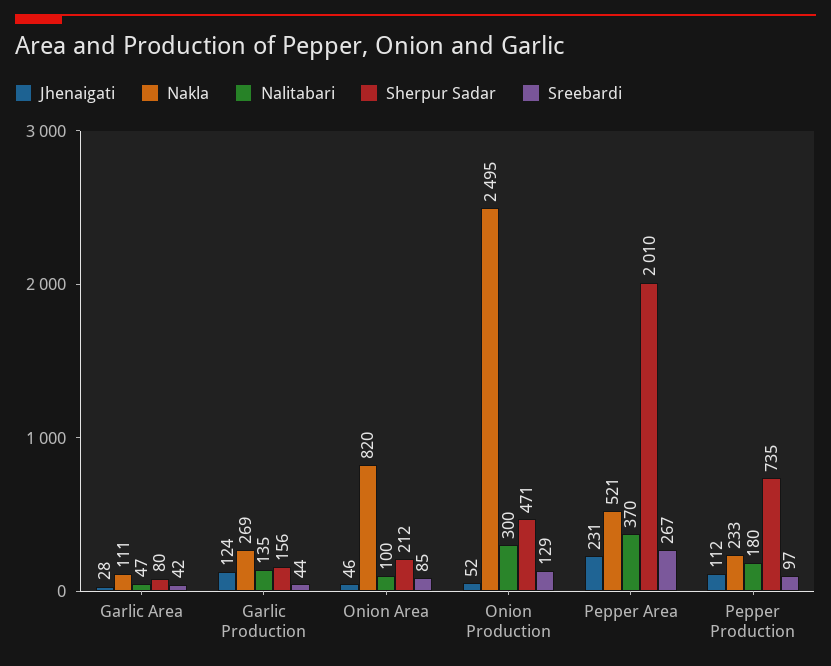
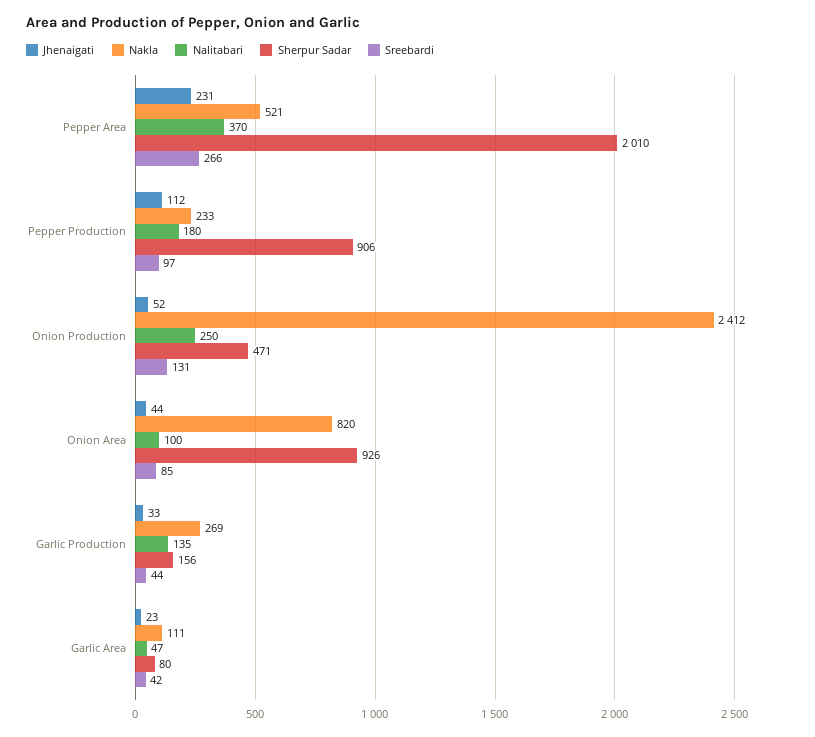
Jhenaigati, Garlic Area: 28 -> 23
Jhenaigati, Garlic Production: 124 -> 33
Jhenaigati, Onion Area: 46 -> 44
Sherpur Sadar, Onion Area: 212 -> 926
Nakla, Onion Production: 2495 -> 2412
Nalitabari, Onion Production: 300 -> 250
Sreebardi, Onion Production: 129 -> 131
Sreebardi, Pepper Area: 267 -> 266
Sherpur Sadar, Pepper Production: 735 -> 906

